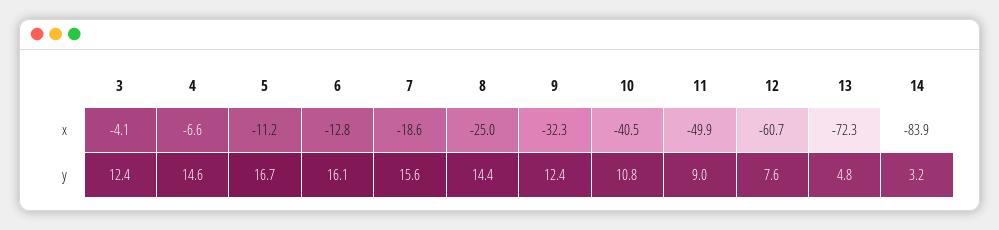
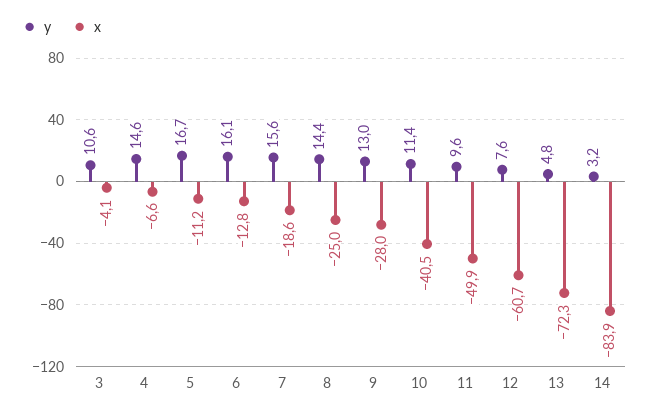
x, 9: -32.3 -> -28
y, 3: 12.4 -> 10.6
y, 9: 12.4 -> 13
y, 10: 10.8 -> 11.4
y, 11: 9 -> 9.6

